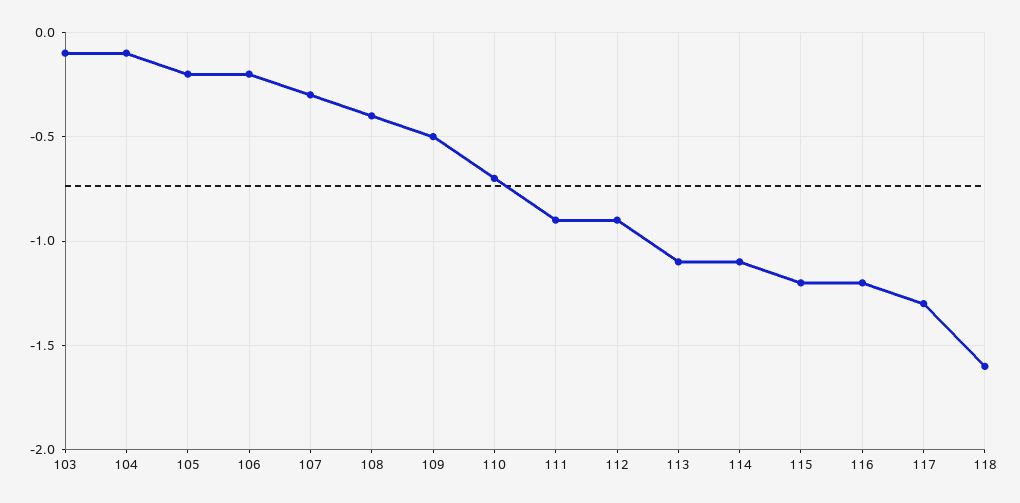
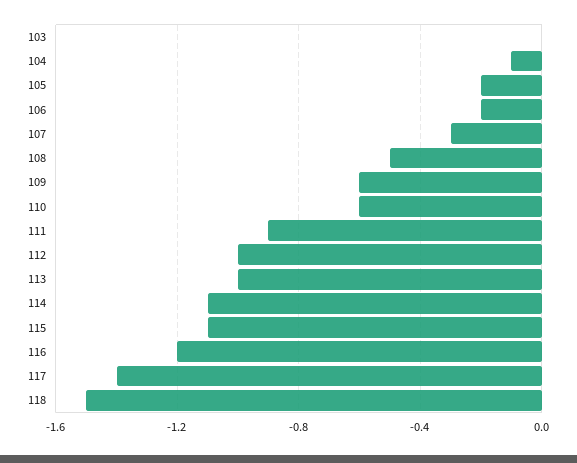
103: -0.1 -> 0
108: -0.4 -> -0.5
109: -0.5 -> -0.6
110: -0.7 -> -0.6
112: -0.9 -> -1
113: -1.1 -> -1
115: -1.2 -> -1.1
117: -1.3 -> -1.4
118: -1.6 -> -1.5

